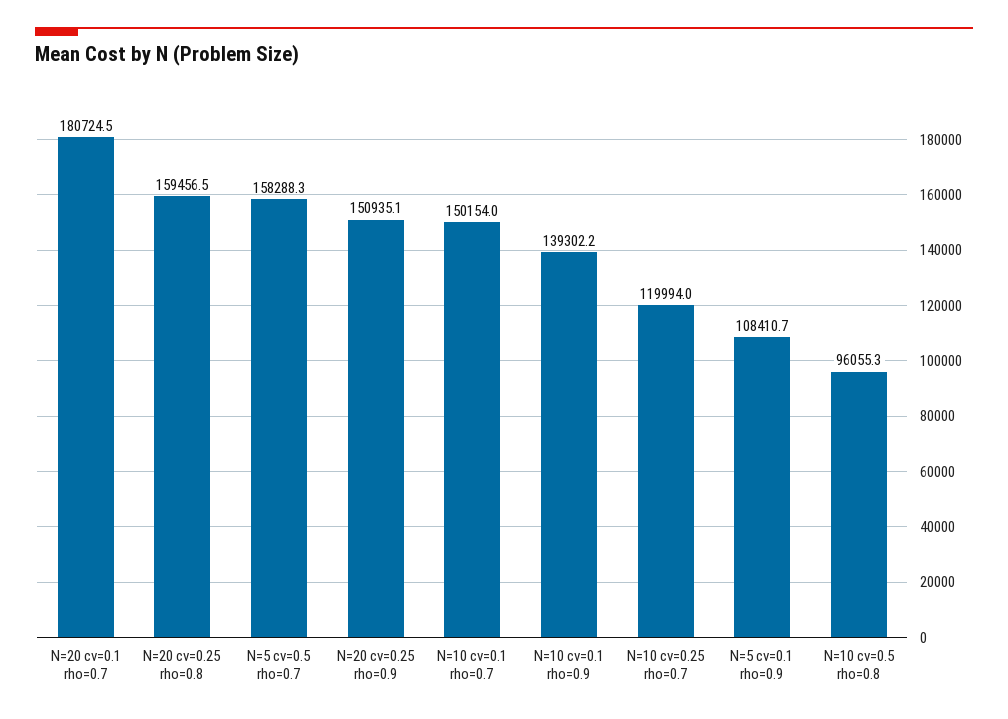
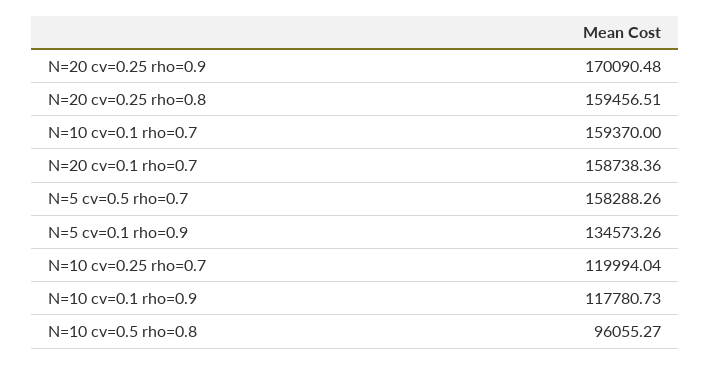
N=20 cv=0.1 rho=0.7: 180724.5 -> 158738.36
N=20 cv=0.25 rho=0.9: 150935.1 -> 170090.48
N=10 cv=0.1 rho=0.7: 150154 -> 159370
N=10 cv=0.1 rho=0.9: 139302.2 -> 117780.73
N=5 cv=0.1 rho=0.9: 108410.7 -> 134573.26

